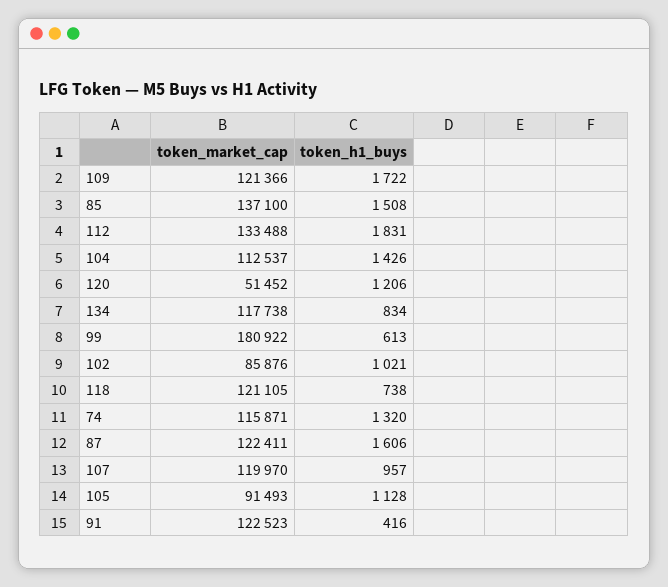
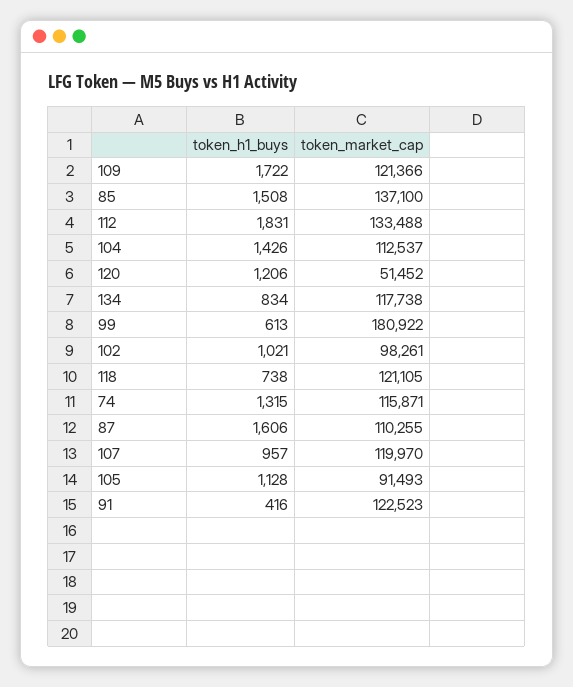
token_market_cap, 102: 85876 -> 98261
token_h1_buys, 74: 1320 -> 1315
token_market_cap, 87: 122411 -> 110255

